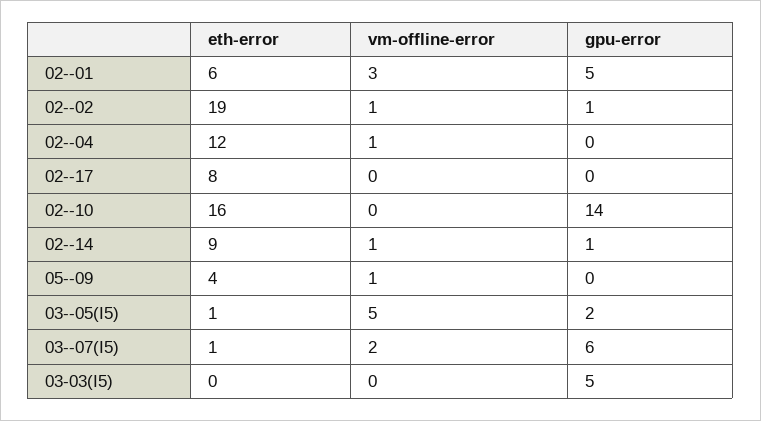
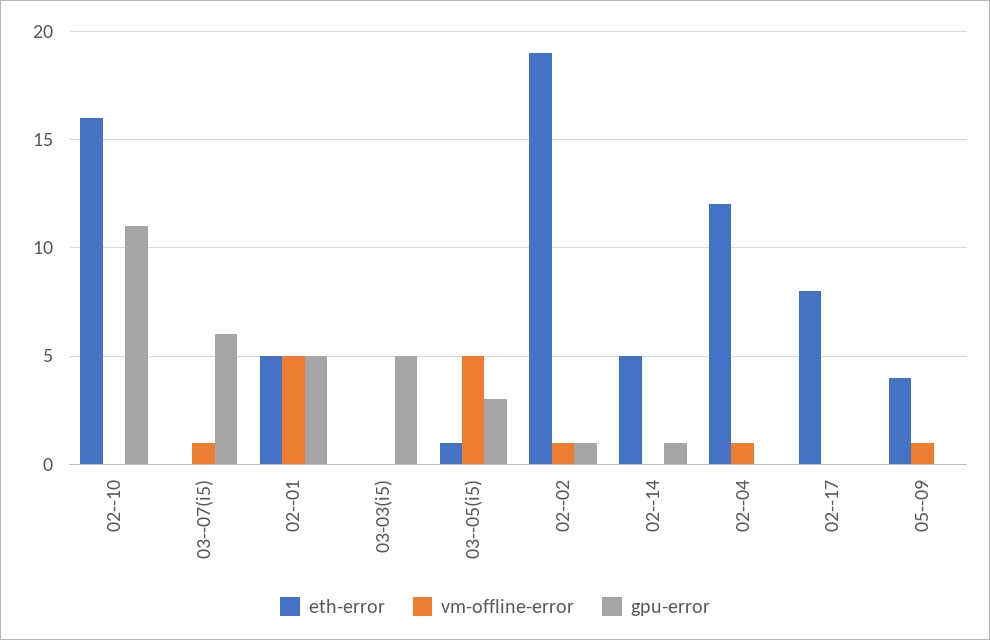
eth-error, 02--01: 6 -> 5
vm-offline-error, 02--01: 3 -> 5
gpu-error, 02--10: 14 -> 11
eth-error, 02--14: 9 -> 5
vm-offline-error, 02--14: 1 -> 0
gpu-error, 03--05(I5): 2 -> 3
eth-error, 03--07(I5): 1 -> 0
vm-offline-error, 03--07(I5): 2 -> 1

